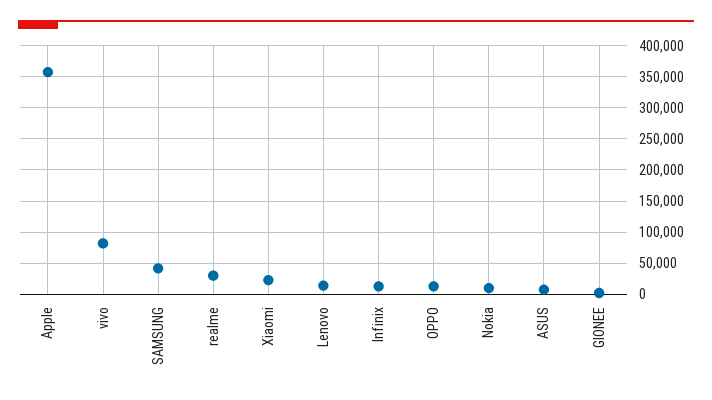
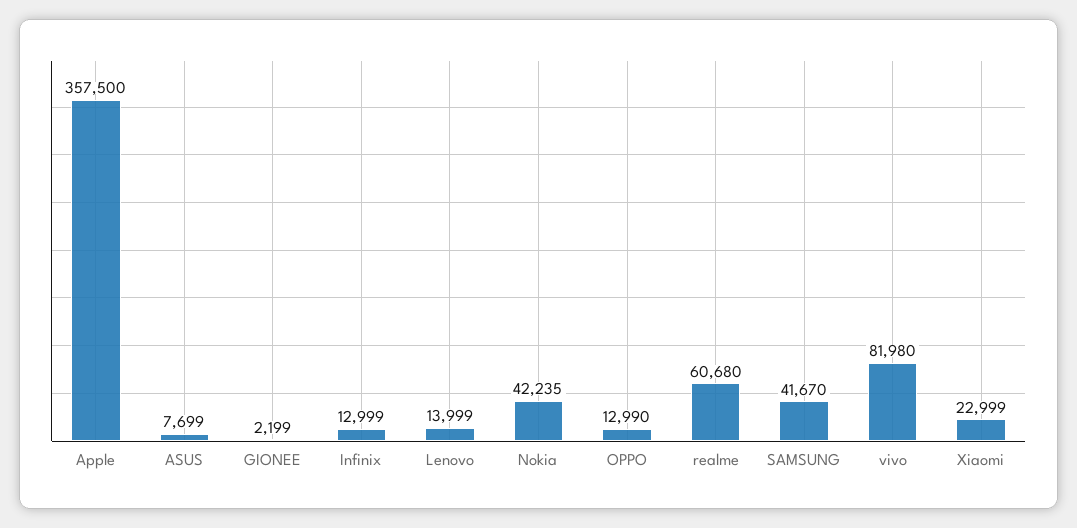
realme: 30000 -> 60680
Nokia: 10000 -> 42235

